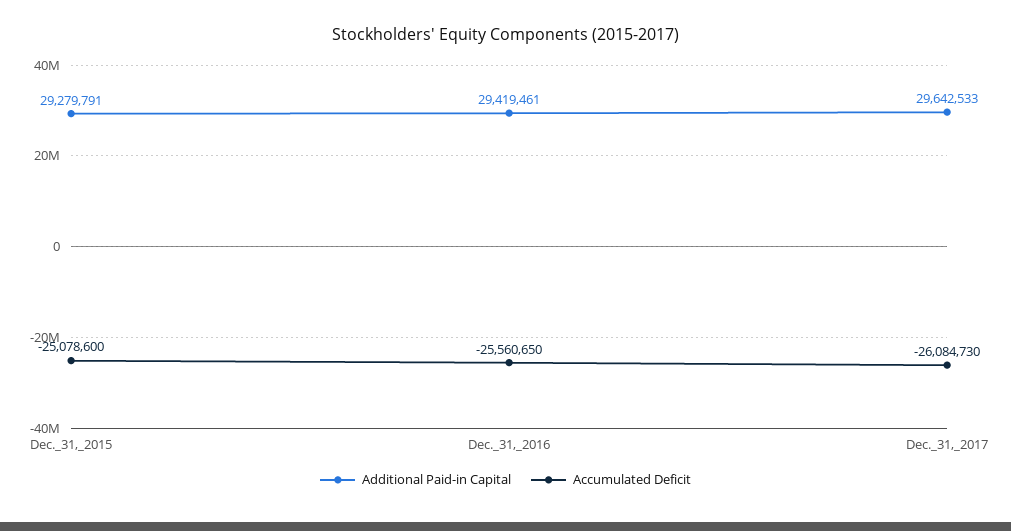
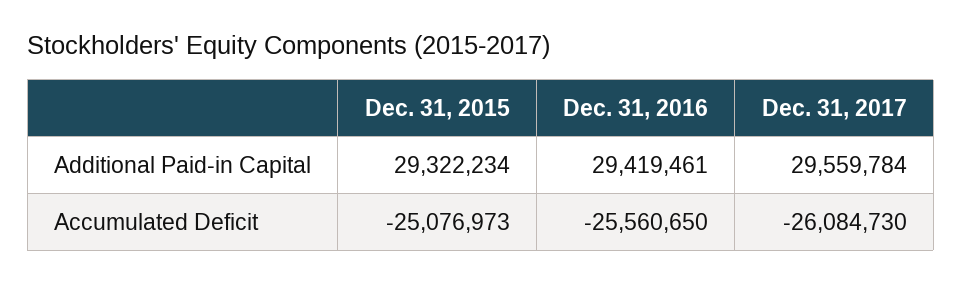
Additional Paid-in Capital, Dec._31,_2015: 29279791 -> 29322234
Accumulated Deficit, Dec._31,_2015: -25078600 -> -25076973
Additional Paid-in Capital, Dec._31,_2017: 29642533 -> 29559784

